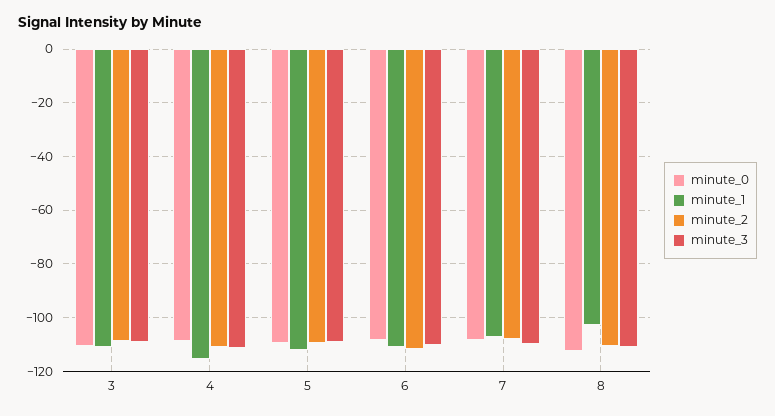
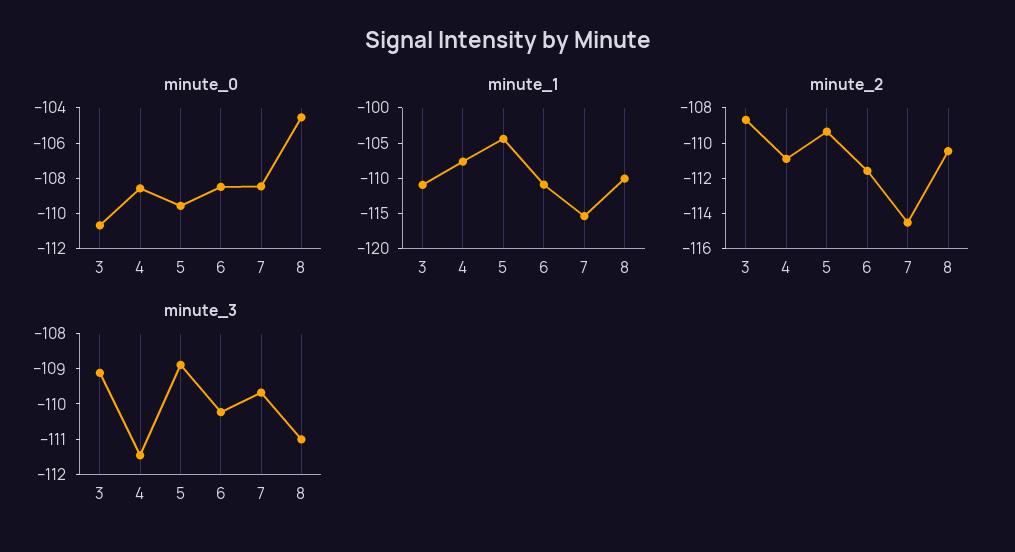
minute_1, 4: -115 -> -107.5
minute_1, 5: -112.5 -> -105
minute_1, 7: -107.5 -> -115
minute_2, 7: -107.5 -> -114.5
minute_0, 8: -112.5 -> -104.5
minute_1, 8: -102.5 -> -110

